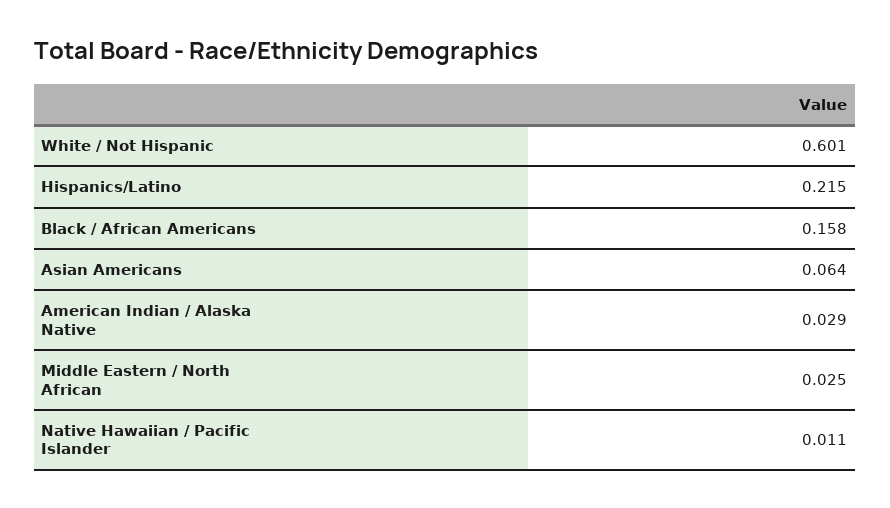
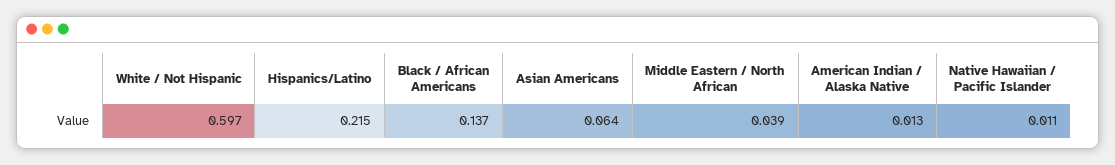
White / Not Hispanic: 0.601 -> 0.597
Black / African Americans: 0.158 -> 0.137
American Indian / Alaska Native: 0.029 -> 0.013
Middle Eastern / North African: 0.025 -> 0.039

